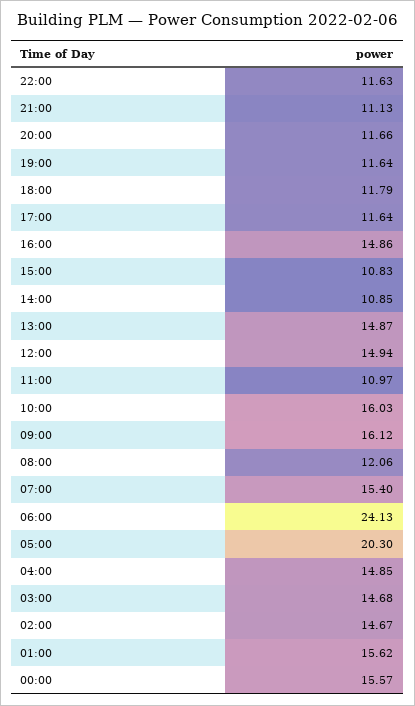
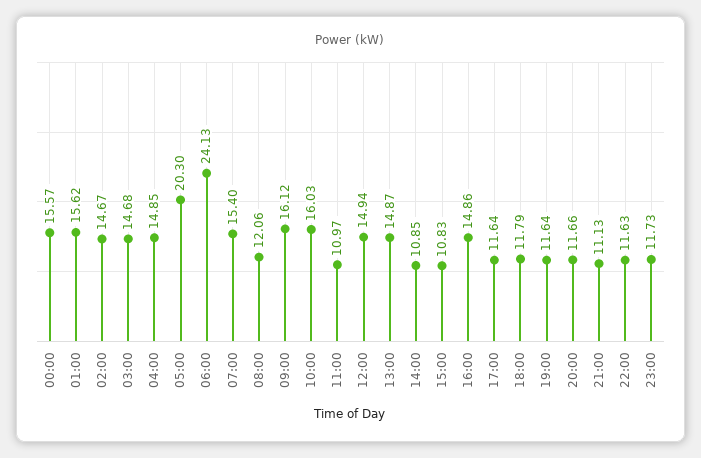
23:00: none -> 11.73

